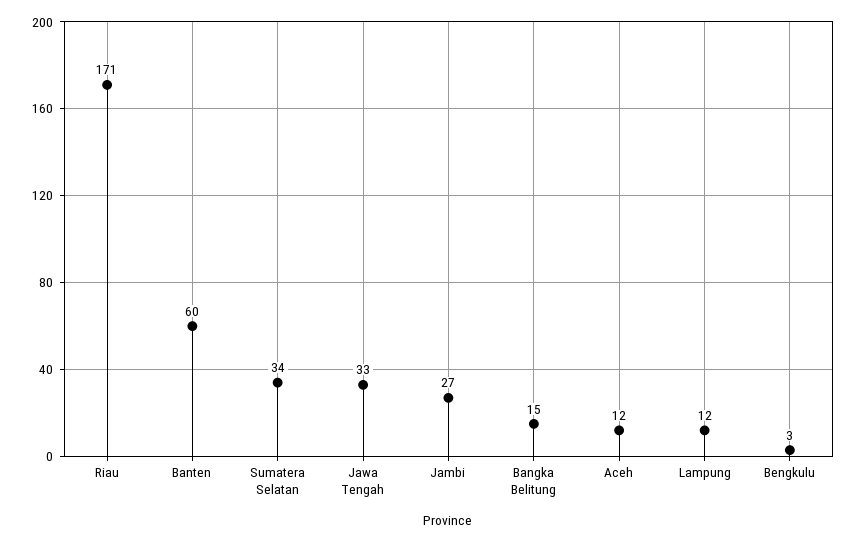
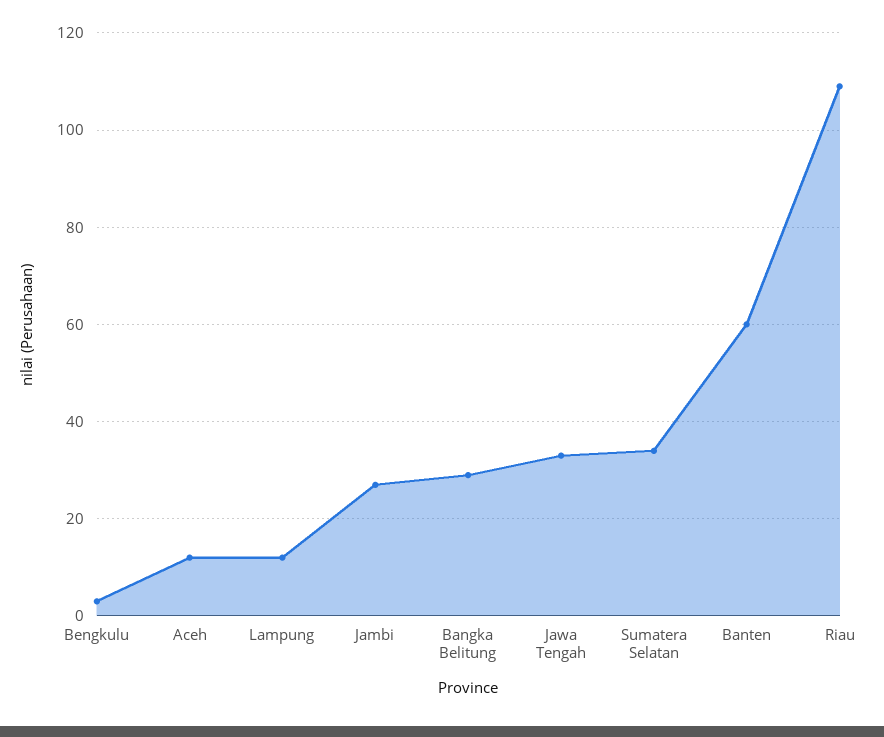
Riau: 171 -> 110
Bangka Belitung: 15 -> 30

